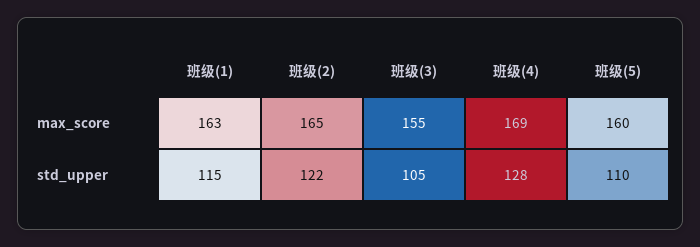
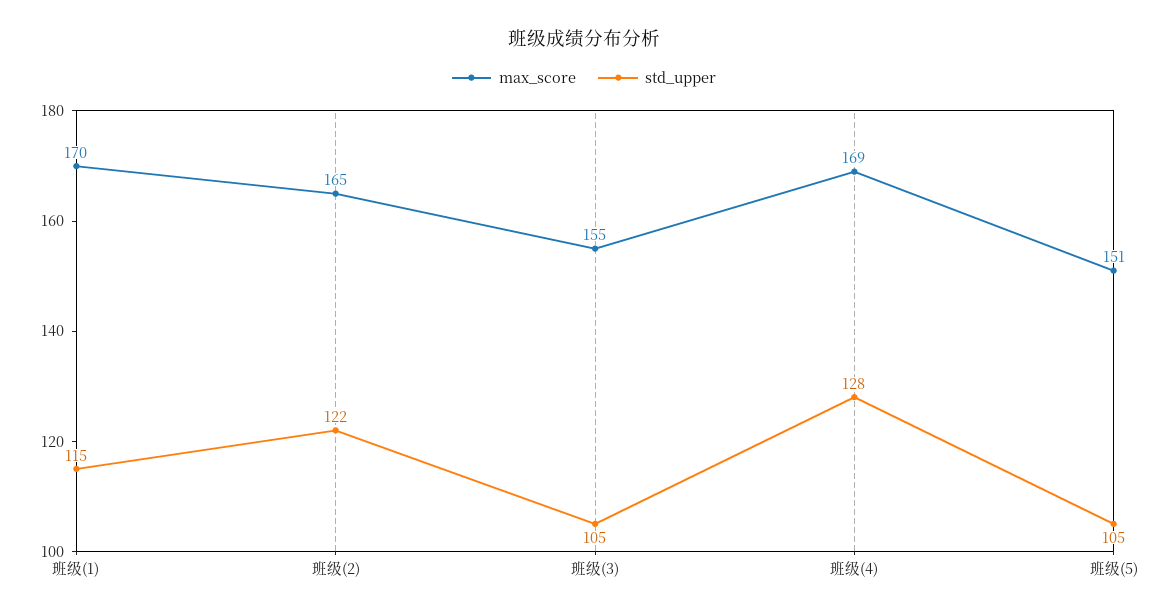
max_score, 班级(1): 163 -> 170
max_score, 班级(5): 160 -> 151
std_upper, 班级(5): 110 -> 105

